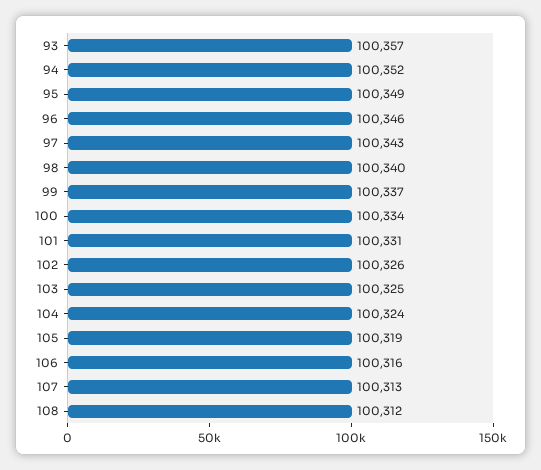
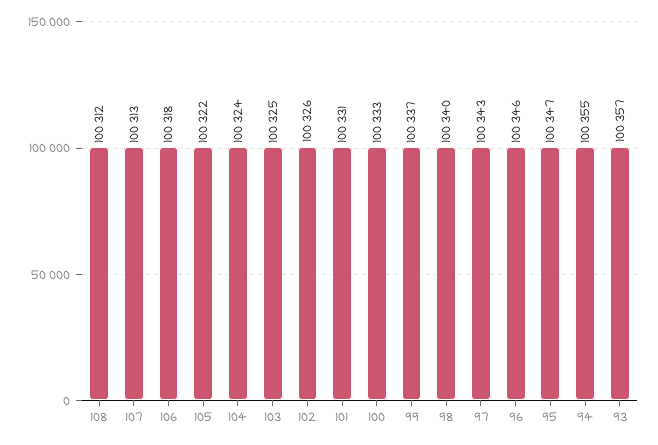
94: 100352 -> 100355
95: 100349 -> 100347
100: 100334 -> 100333
105: 100319 -> 100322
106: 100316 -> 100318

